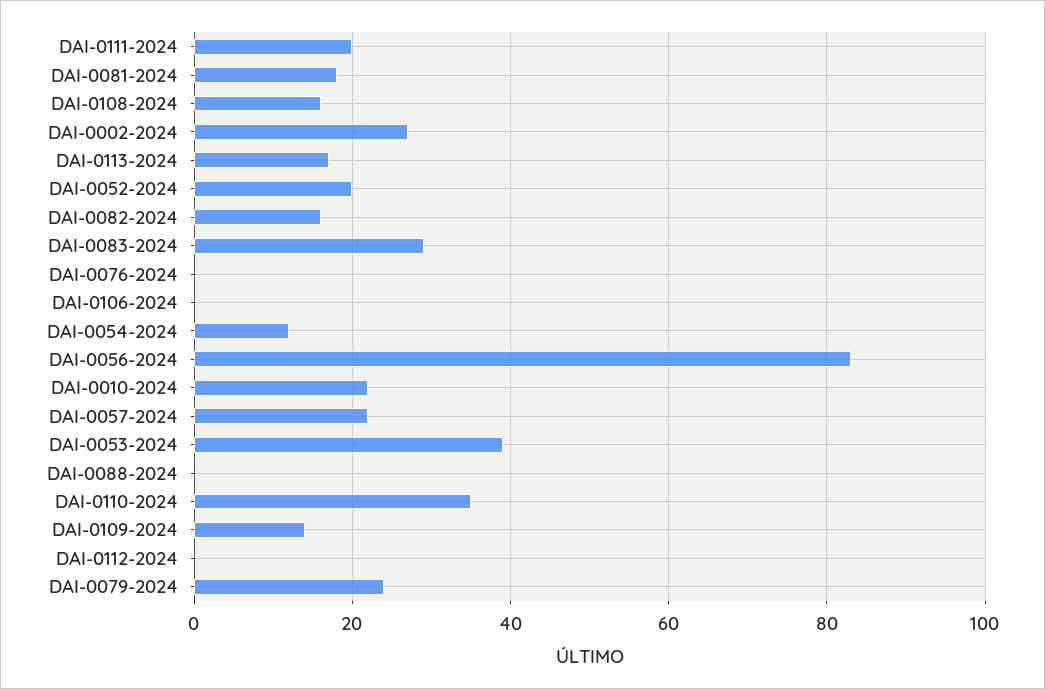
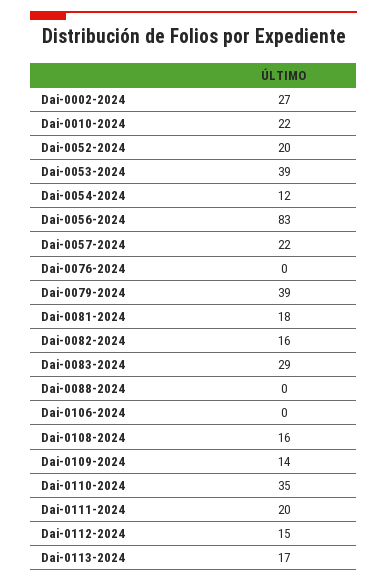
DAI-0112-2024: 0 -> 15
DAI-0079-2024: 25 -> 39

